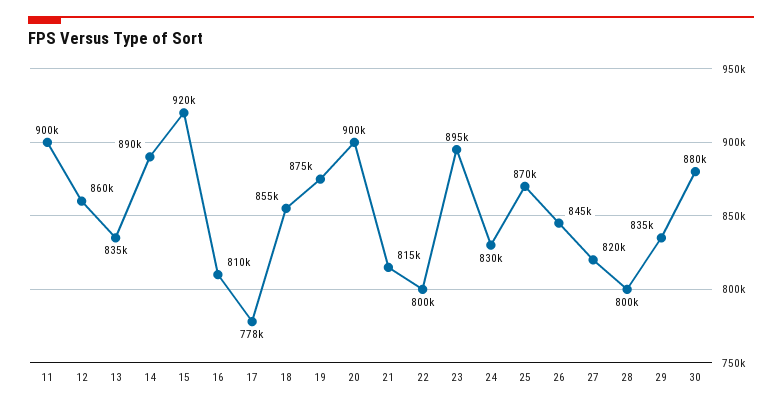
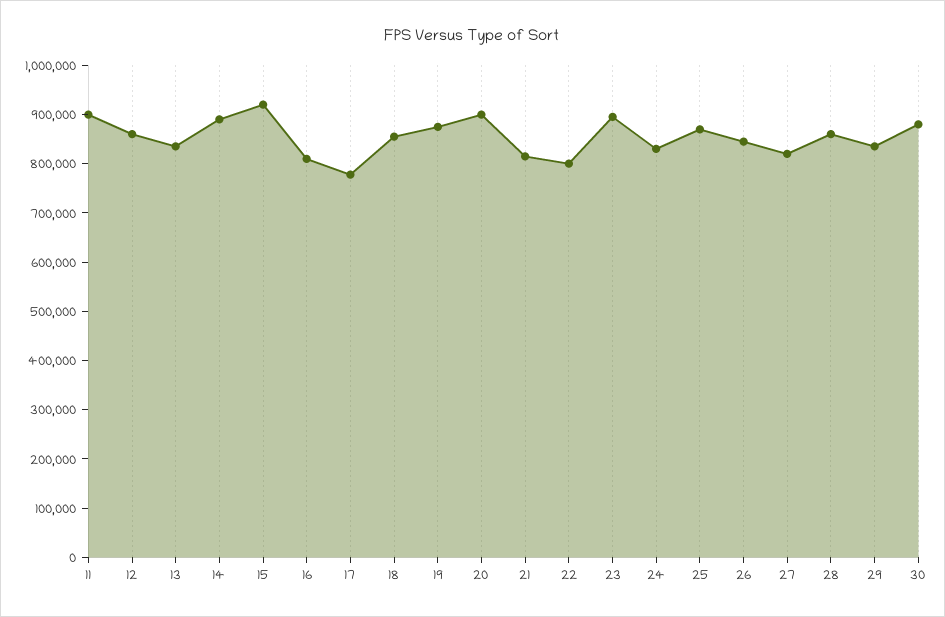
28: 800000 -> 860000

